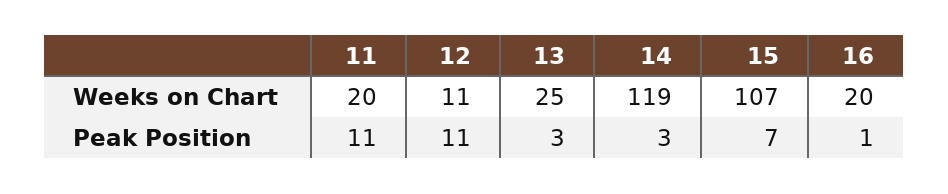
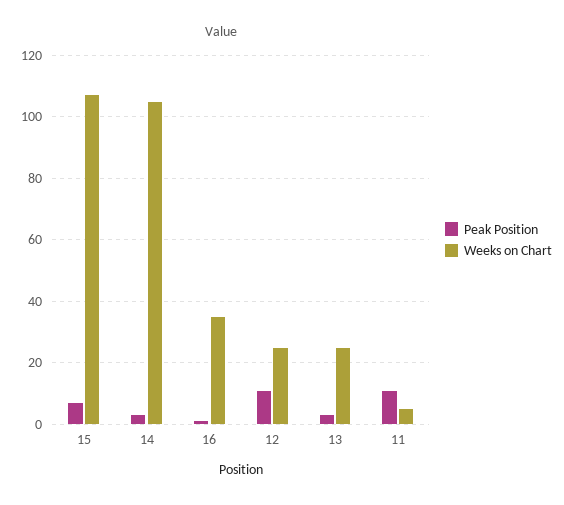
Weeks on Chart, 11: 20 -> 5
Weeks on Chart, 12: 11 -> 25
Weeks on Chart, 14: 119 -> 105
Weeks on Chart, 16: 20 -> 35

